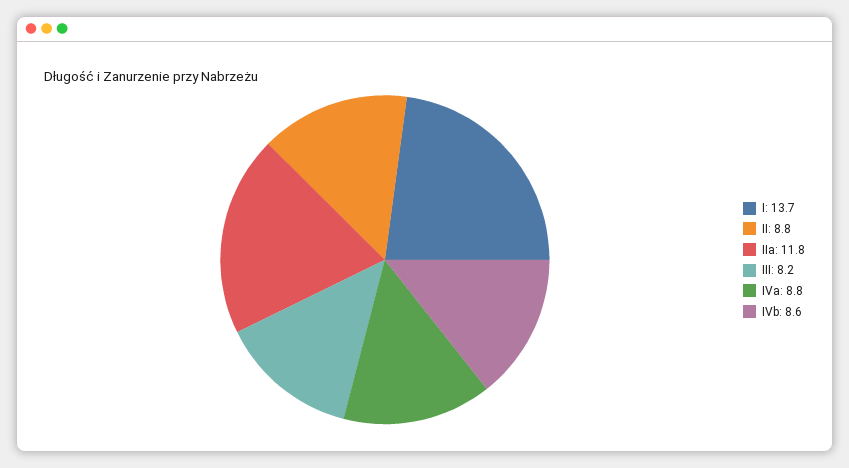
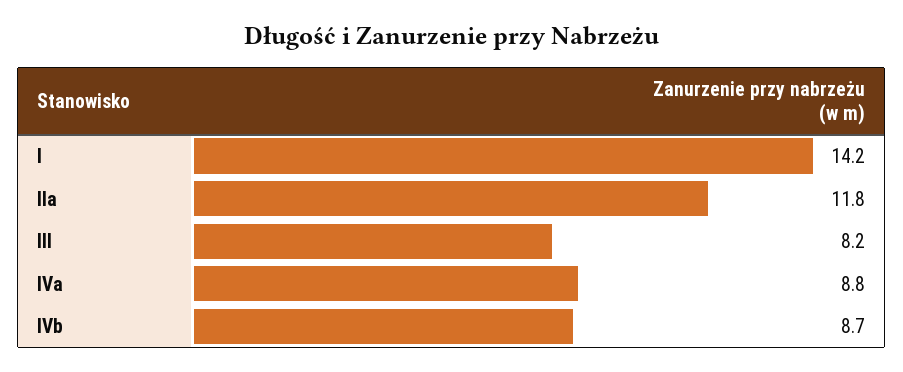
I: 13.7 -> 14.2
II: 8.8 -> none
IVb: 8.6 -> 8.7

